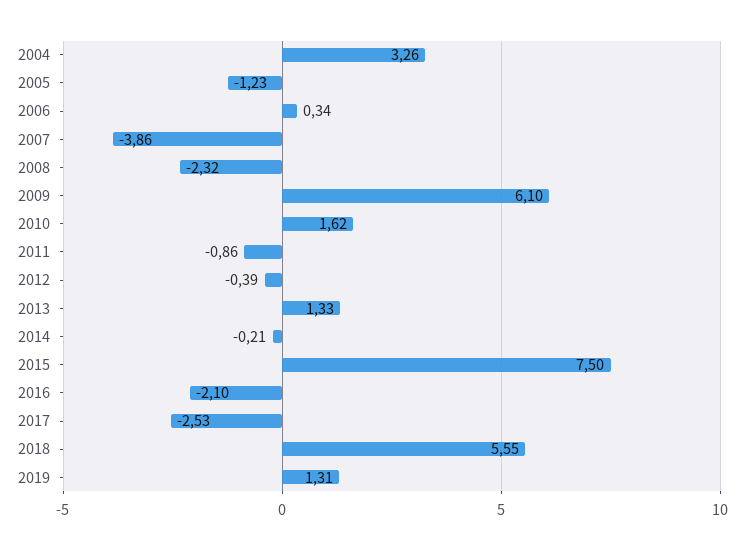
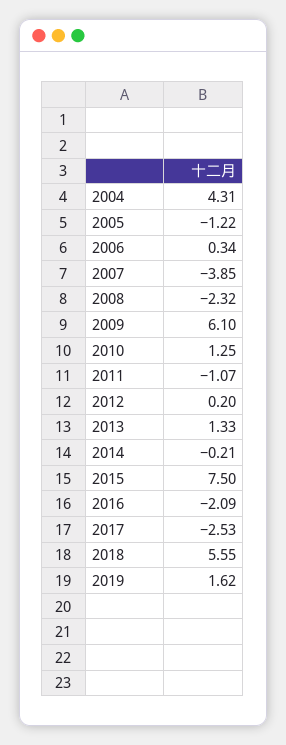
2004: 3.26 -> 4.31
2005: -1.23 -> -1.22
2007: -3.86 -> -3.85
2010: 1.62 -> 1.25
2011: -0.86 -> -1.07
2012: -0.39 -> 0.2
2016: -2.1 -> -2.09
2019: 1.31 -> 1.62

